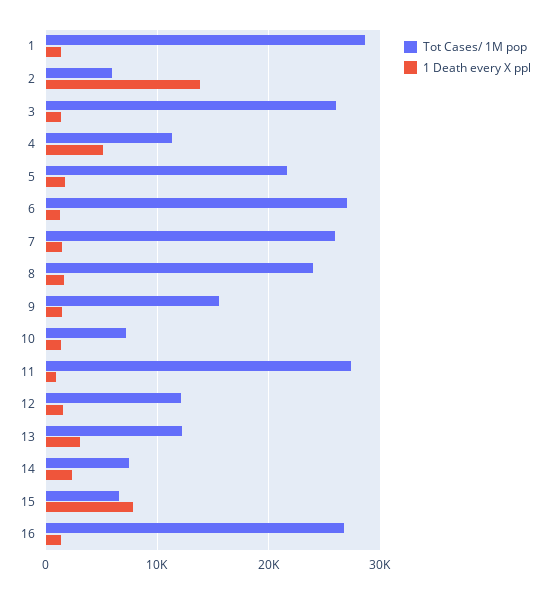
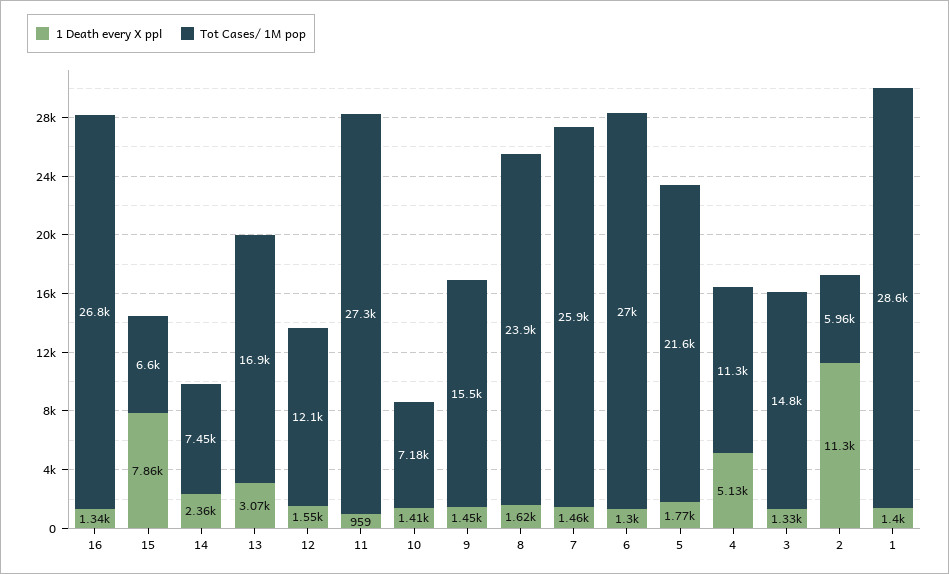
1 Death every X ppl, 2: 14000 -> 11300
Tot Cases/ 1M pop, 3: 26000 -> 14800
Tot Cases/ 1M pop, 13: 12000 -> 16900

